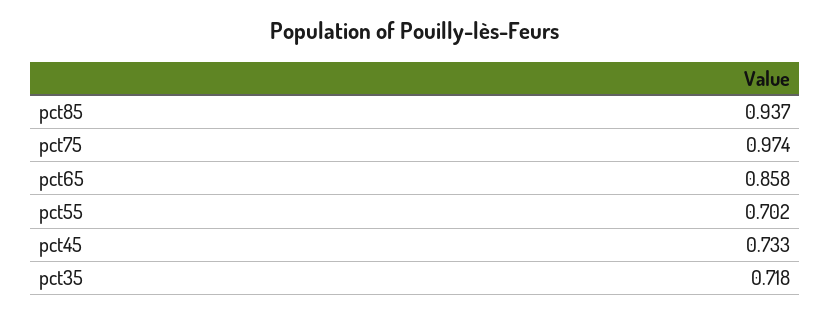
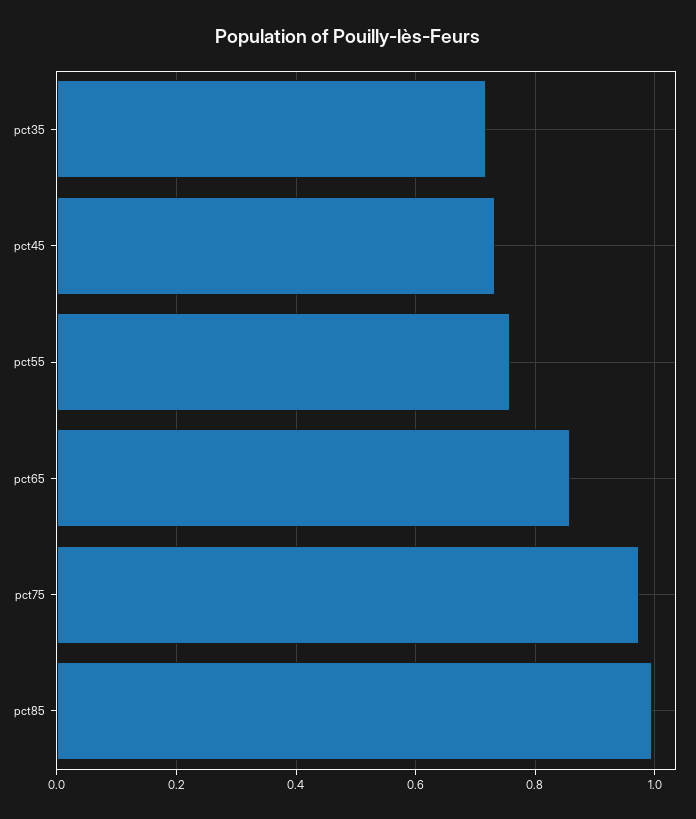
pct85: 0.937 -> 1
pct55: 0.702 -> 0.76

